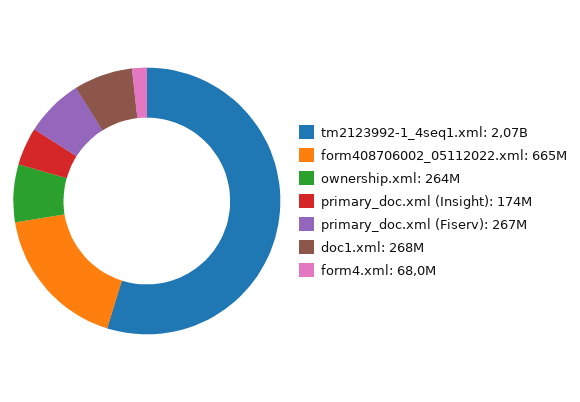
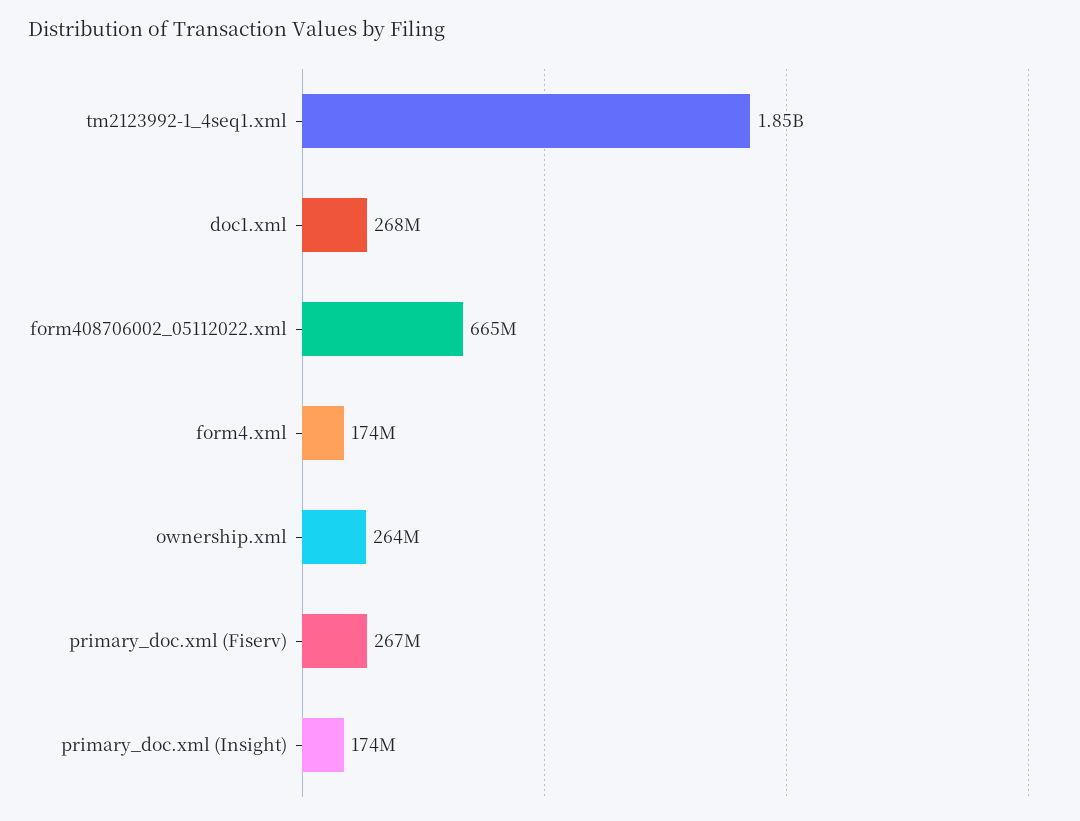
tm2123992-1_4seq1.xml: 2070000000 -> 1850000000
form4.xml: 68000000 -> 174000000

